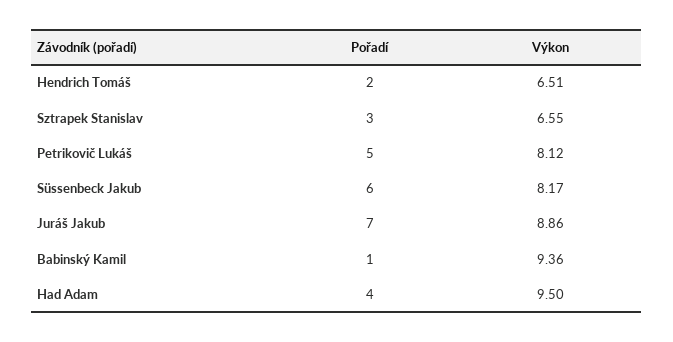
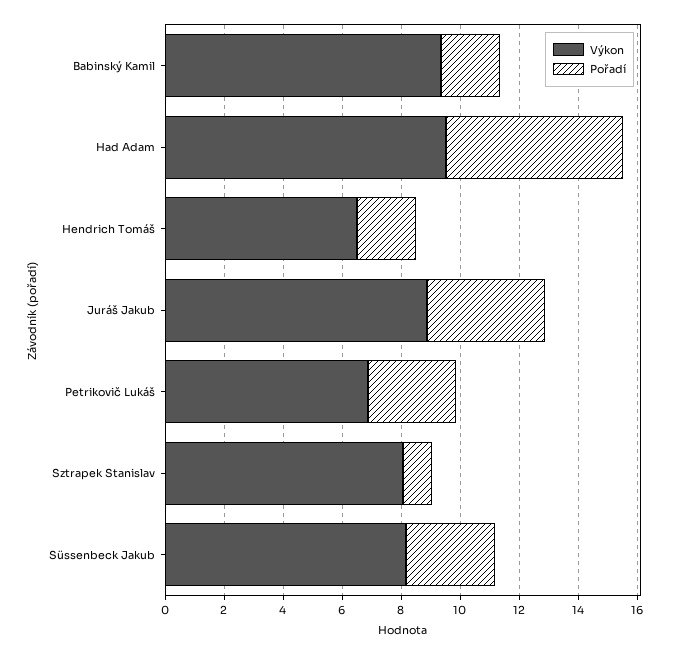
Pořadí, Sztrapek Stanislav: 3 -> 1
Výkon, Sztrapek Stanislav: 6.55 -> 8
Pořadí, Petrikovič Lukáš: 5 -> 3
Výkon, Petrikovič Lukáš: 8.12 -> 7
Pořadí, Süssenbeck Jakub: 6 -> 3
Pořadí, Juráš Jakub: 7 -> 4
Pořadí, Babinský Kamil: 1 -> 2
Pořadí, Had Adam: 4 -> 6

